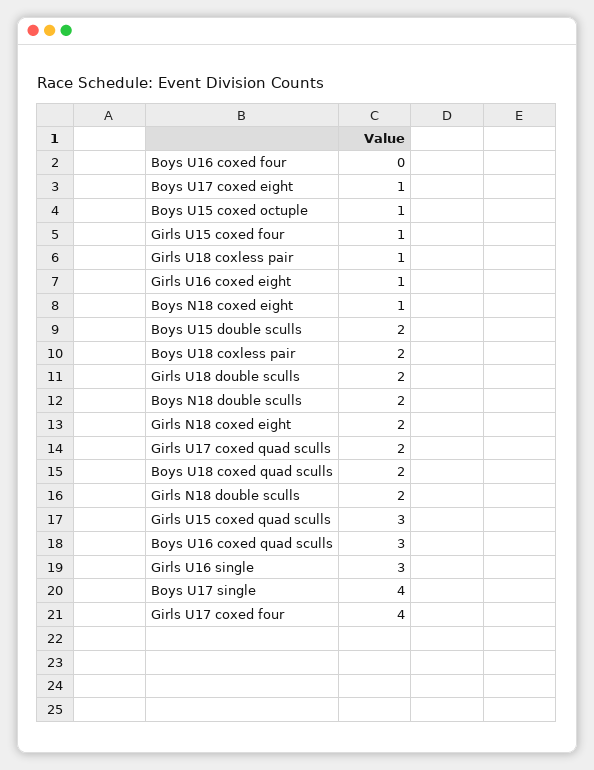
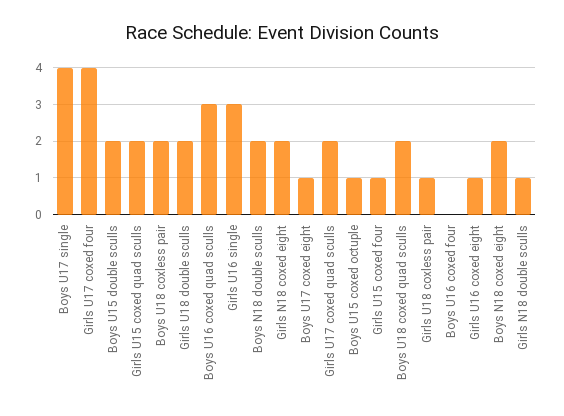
Boys N18 coxed eight: 1 -> 2
Girls N18 double sculls: 2 -> 1
Girls U15 coxed quad sculls: 3 -> 2

